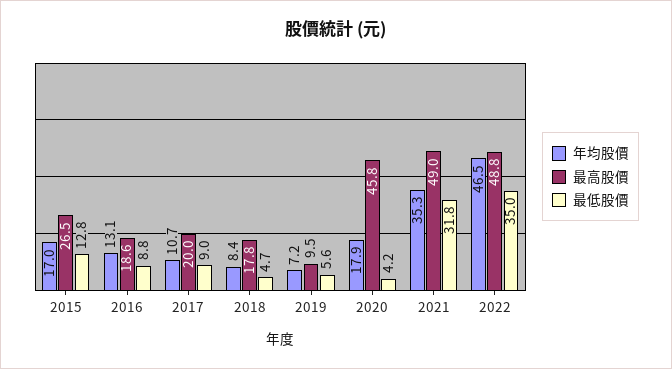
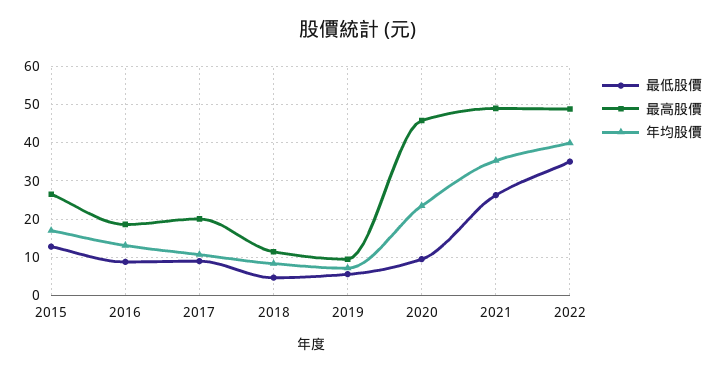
最高股價, 2018: 17.8 -> 12
年均股價, 2020: 17.9 -> 24
最低股價, 2020: 4.2 -> 10
最低股價, 2021: 31.8 -> 26
年均股價, 2022: 46.5 -> 40

